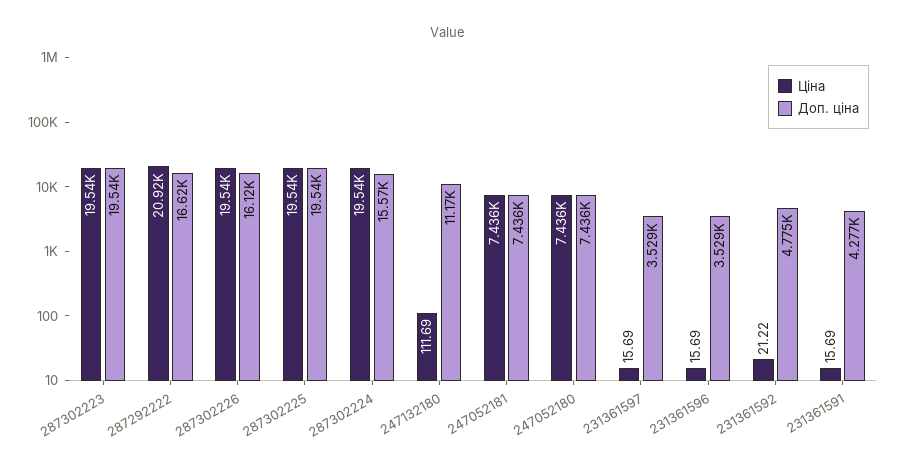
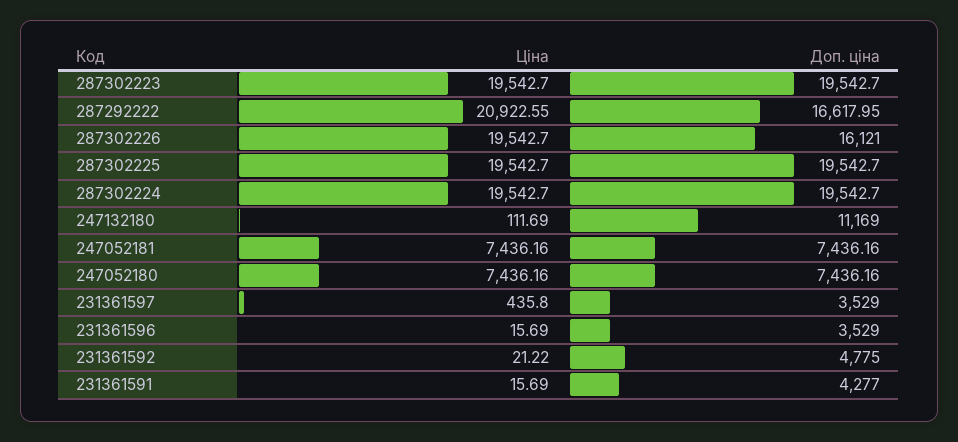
Доп. ціна, 287302224: 15570 -> 19542.7
Ціна, 231361597: 15.69 -> 435.8

